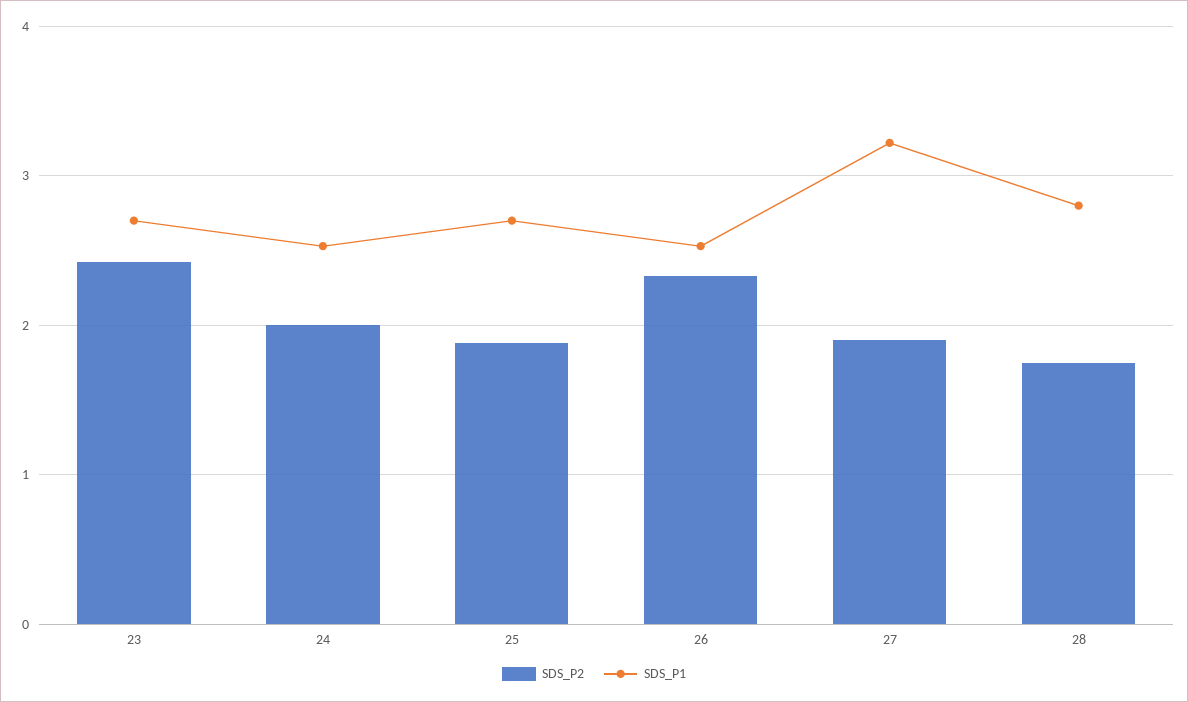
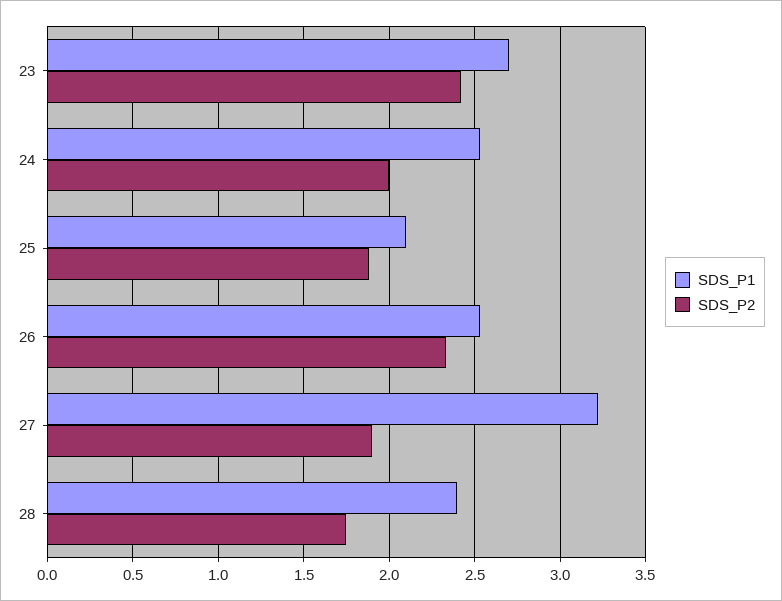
SDS_P1, 25: 2.7 -> 2.1
SDS_P1, 28: 2.8 -> 2.4

